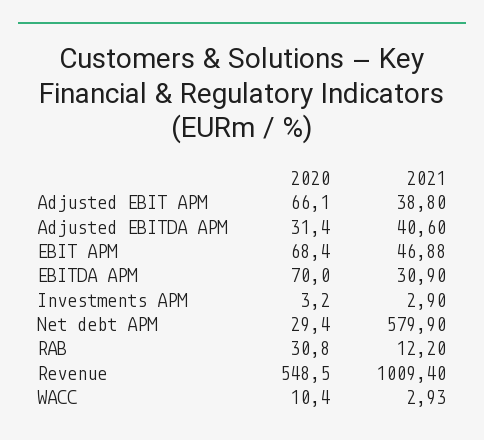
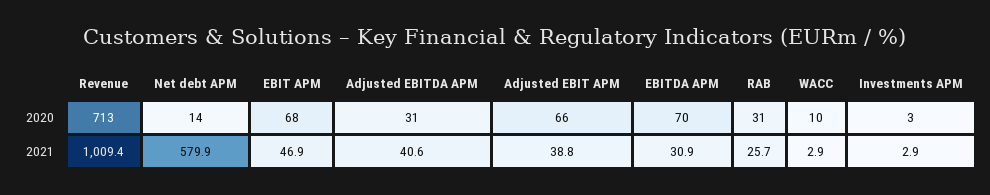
2020, Net debt APM: 29.4 -> 14
2021, RAB: 12.2 -> 25.7
2020, Revenue: 548.5 -> 713

